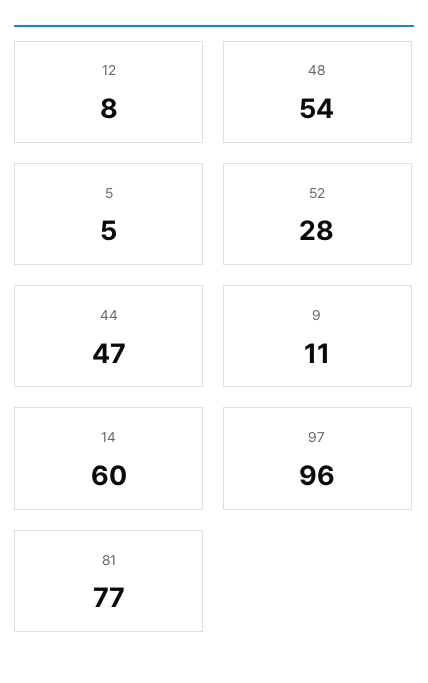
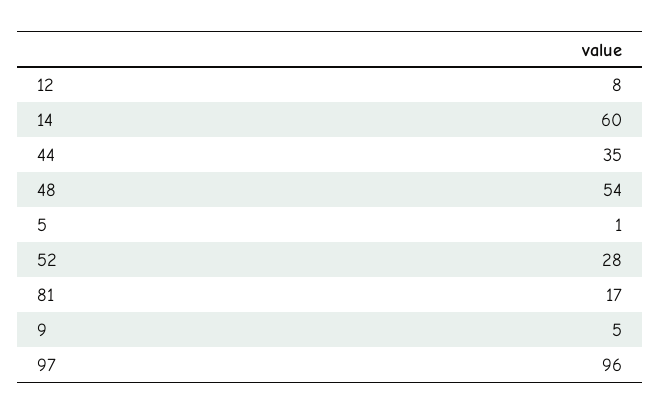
5: 5 -> 1
44: 47 -> 35
9: 11 -> 5
81: 77 -> 17

